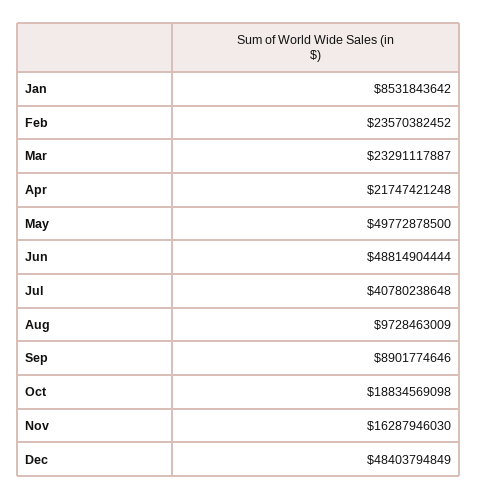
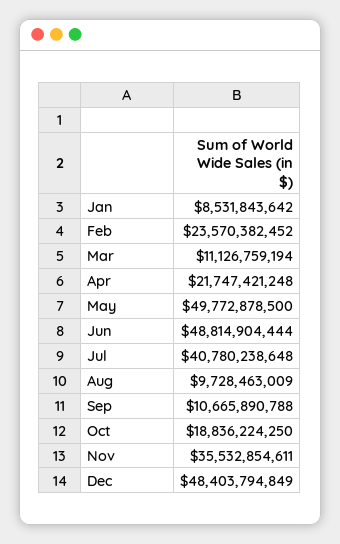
Mar: 23291117887 -> 11126759194
Sep: 8901774646 -> 10665890788
Oct: 18834569098 -> 18836224250
Nov: 16287946030 -> 35532854611

